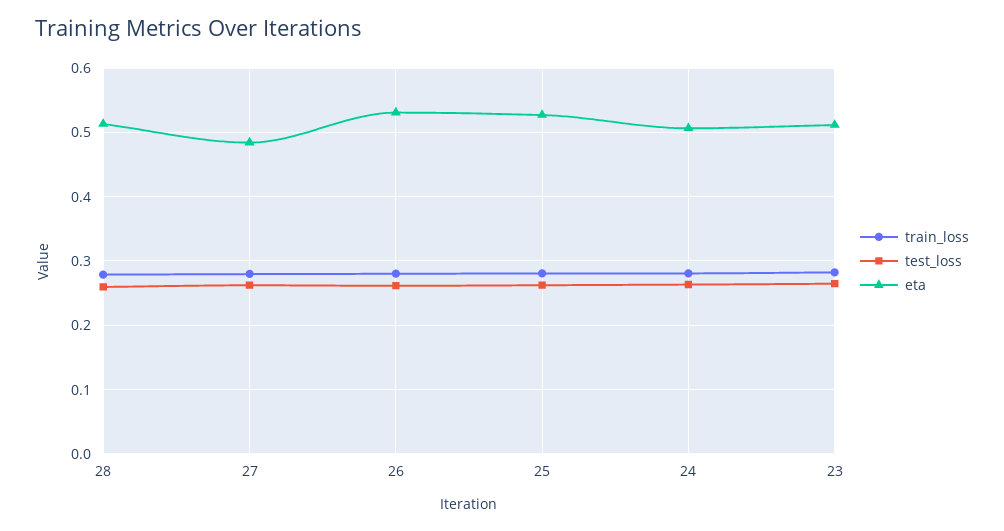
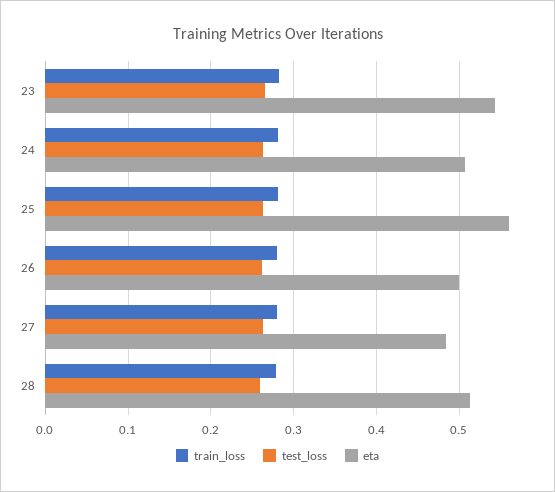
eta, 26: 0.53 -> 0.5
eta, 25: 0.53 -> 0.56
eta, 23: 0.51 -> 0.54

